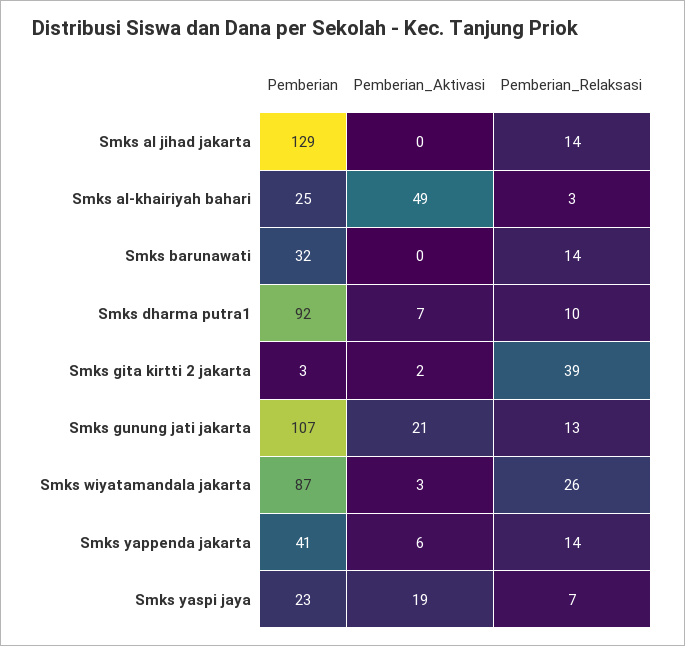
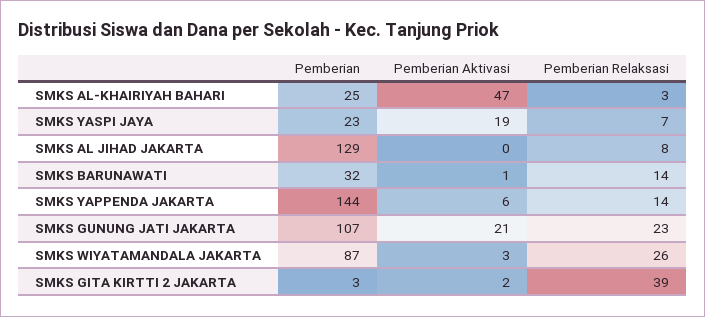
Pemberian_Relaksasi, Smks al jihad jakarta: 14 -> 8
Pemberian_Aktivasi, Smks al-khairiyah bahari: 49 -> 47
Pemberian_Aktivasi, Smks barunawati: 0 -> 1
Pemberian, Smks dharma putra1: 92 -> none
Pemberian_Aktivasi, Smks dharma putra1: 7 -> none
Pemberian_Relaksasi, Smks dharma putra1: 10 -> none
Pemberian_Relaksasi, Smks gunung jati jakarta: 13 -> 23
Pemberian, Smks yappenda jakarta: 41 -> 144

